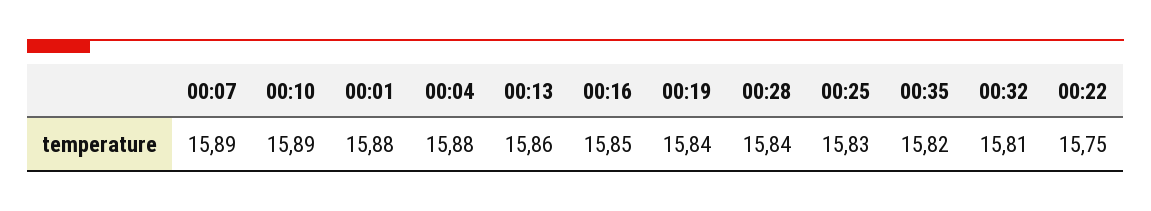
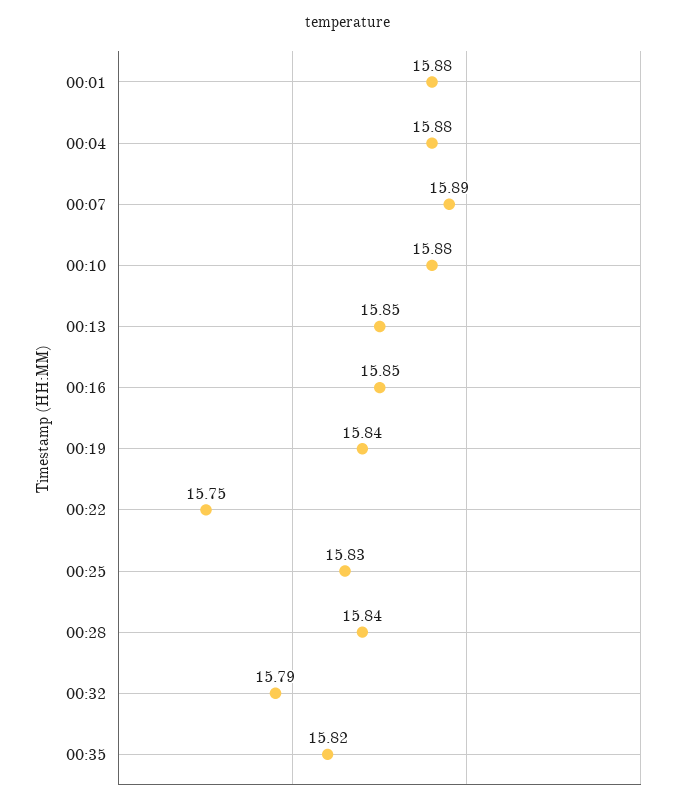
00:10: 15.89 -> 15.88
00:13: 15.86 -> 15.85
00:32: 15.81 -> 15.79

